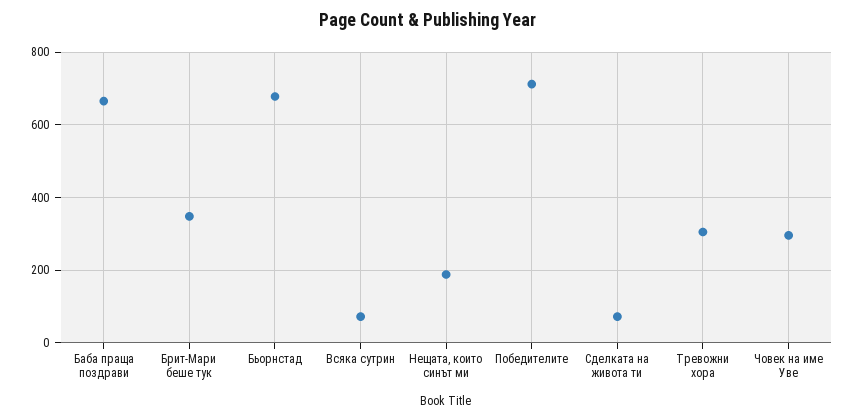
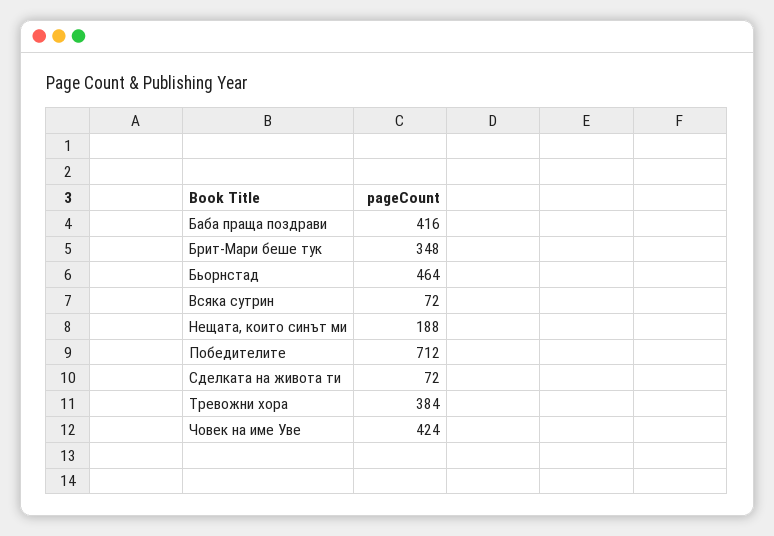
Баба праща поздрави: 660 -> 416
Бьорнстад: 680 -> 464
Тревожни хора: 300 -> 384
Човек на име Уве: 300 -> 424

